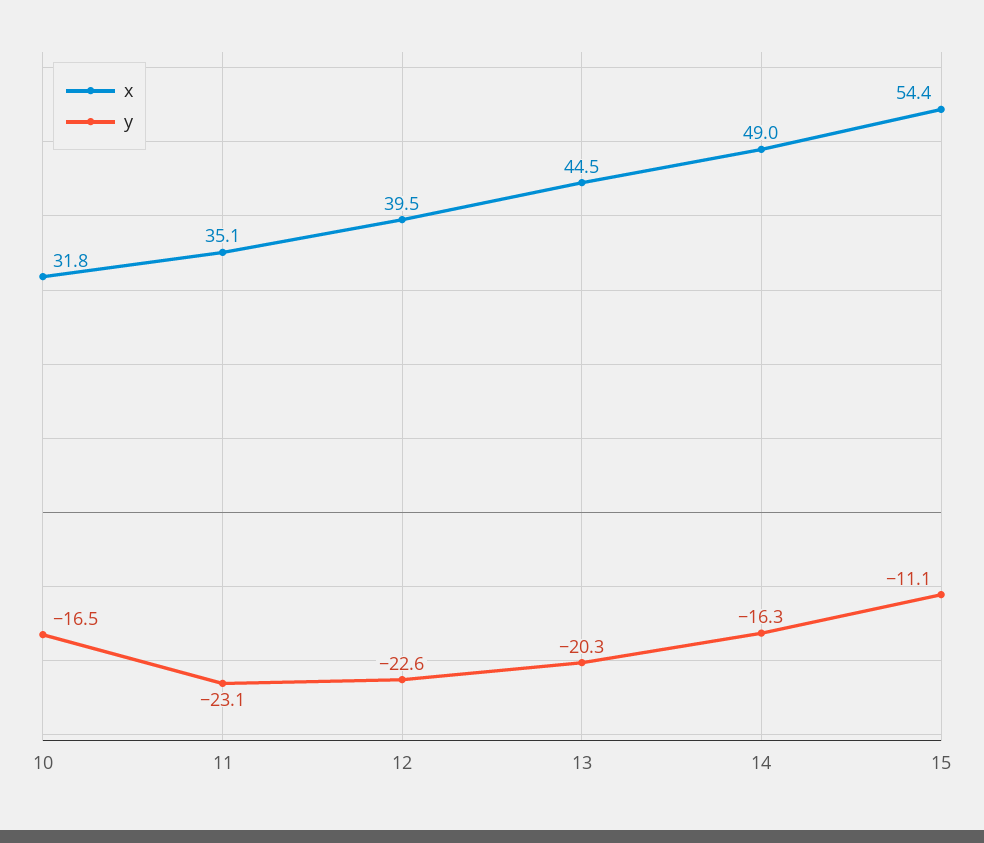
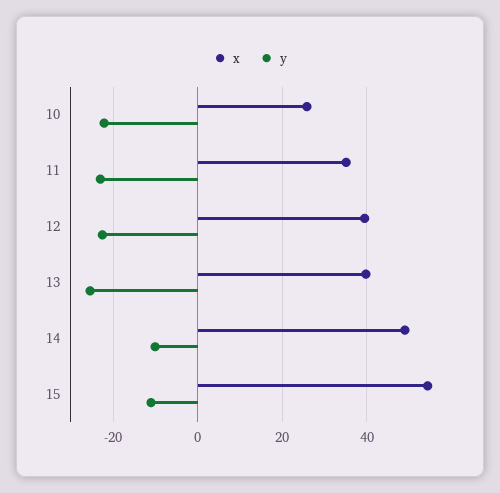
x, 10: 31.8 -> 26
y, 10: -16.5 -> -22
x, 13: 44.5 -> 40
y, 13: -20.3 -> -26
y, 14: -16.3 -> -10

